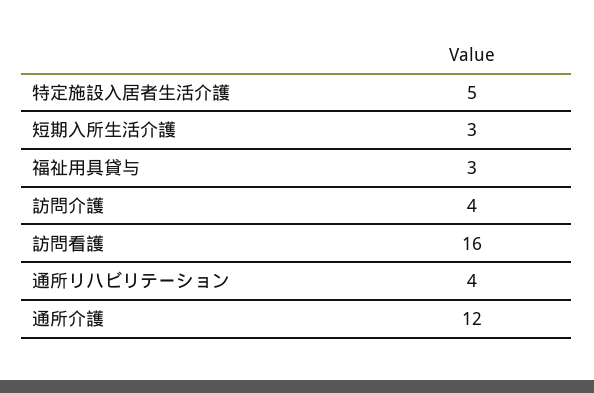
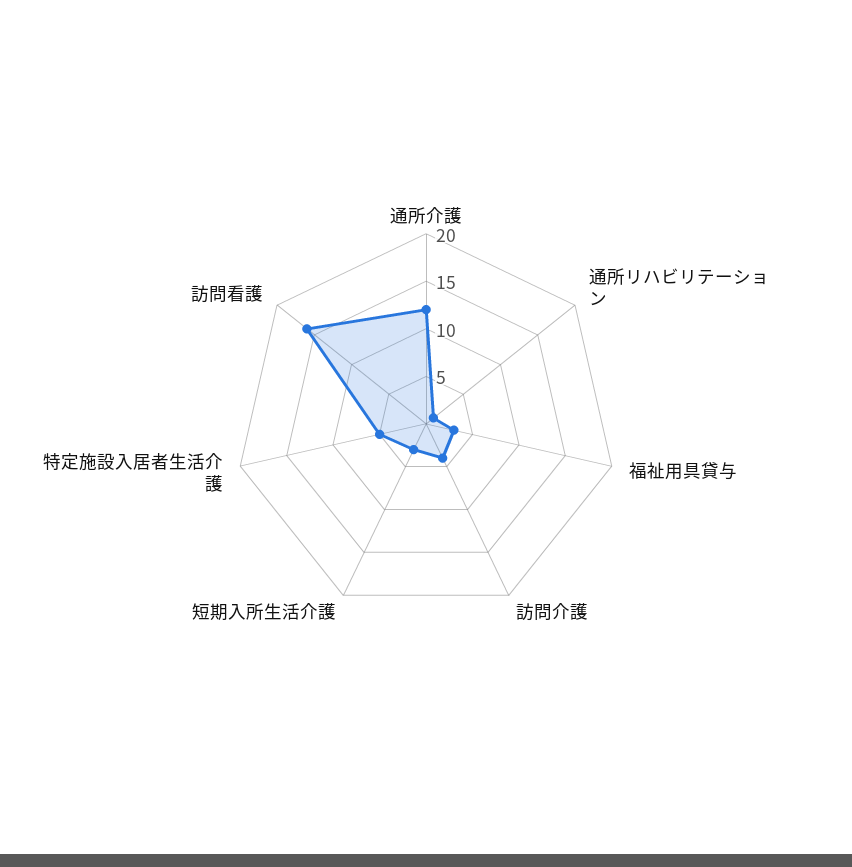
通所リハビリテーション: 4 -> 1

